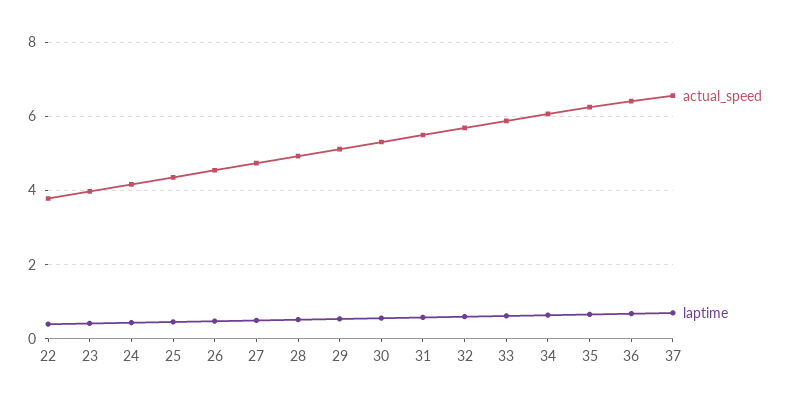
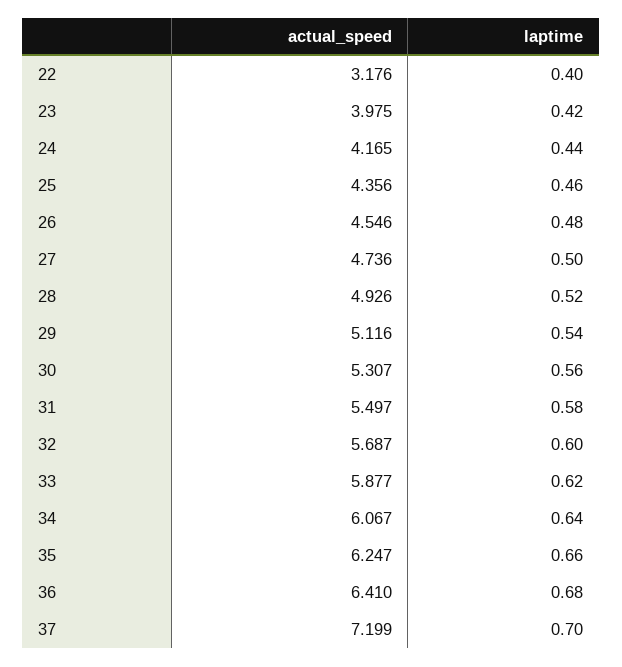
actual_speed, 22: 3.8 -> 3.176
actual_speed, 37: 6.6 -> 7.199

